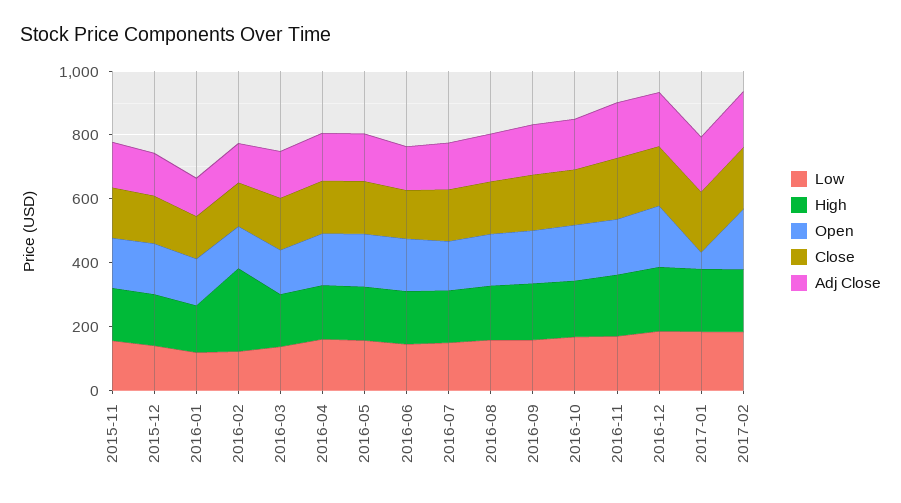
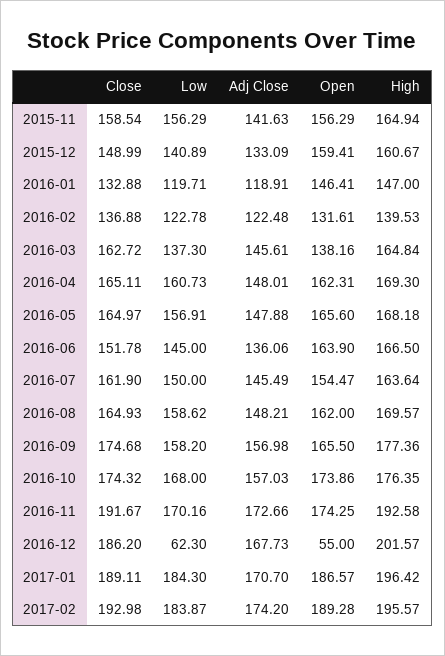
High, 2016-02: 250 -> 139.53
Low, 2016-12: 200 -> 62.3
Open, 2016-12: 200 -> 55
Open, 2017-01: 50 -> 186.57

